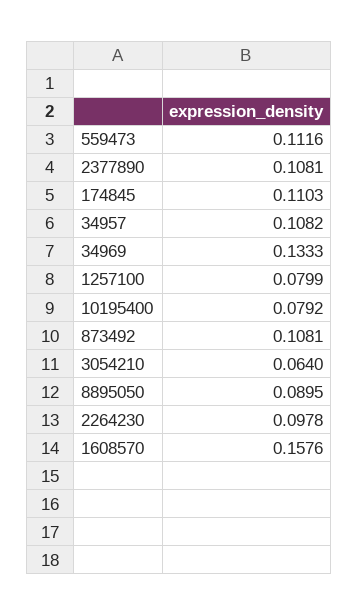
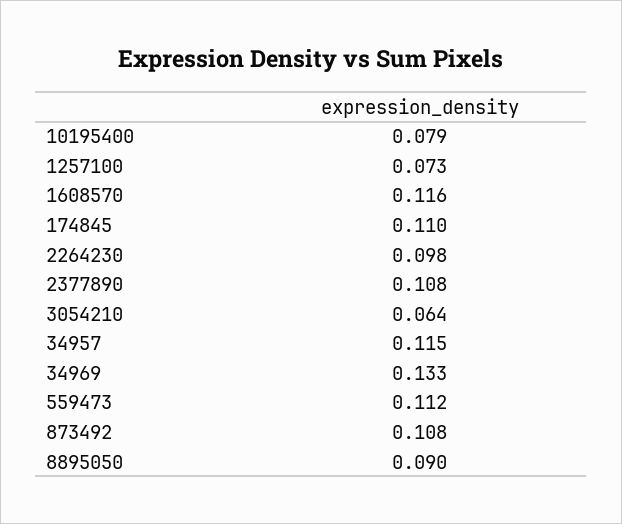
34957: 0.1082 -> 0.115
1257100: 0.0799 -> 0.073
1608570: 0.1576 -> 0.116

